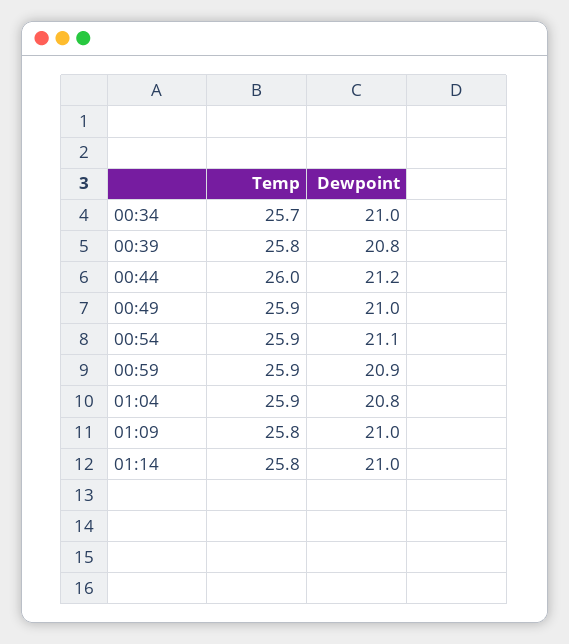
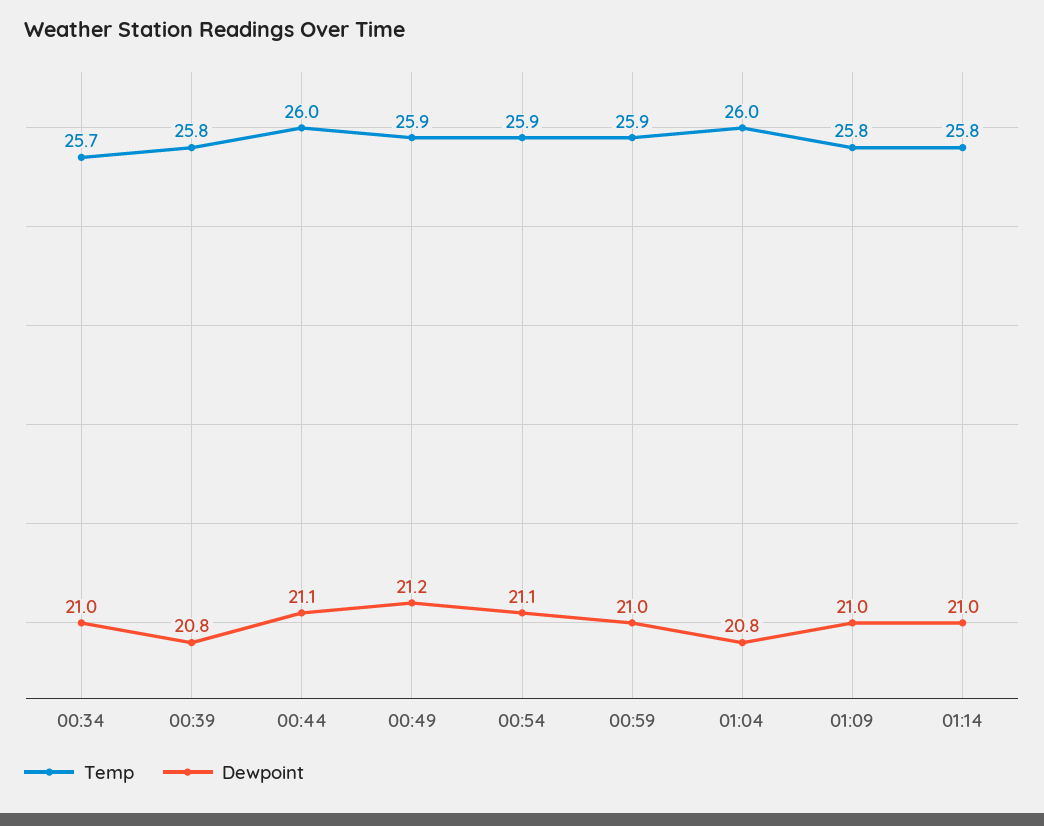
Dewpoint, 00:44: 21.2 -> 21.1
Dewpoint, 00:49: 21 -> 21.2
Dewpoint, 00:59: 20.9 -> 21
Temp, 01:04: 25.9 -> 26

